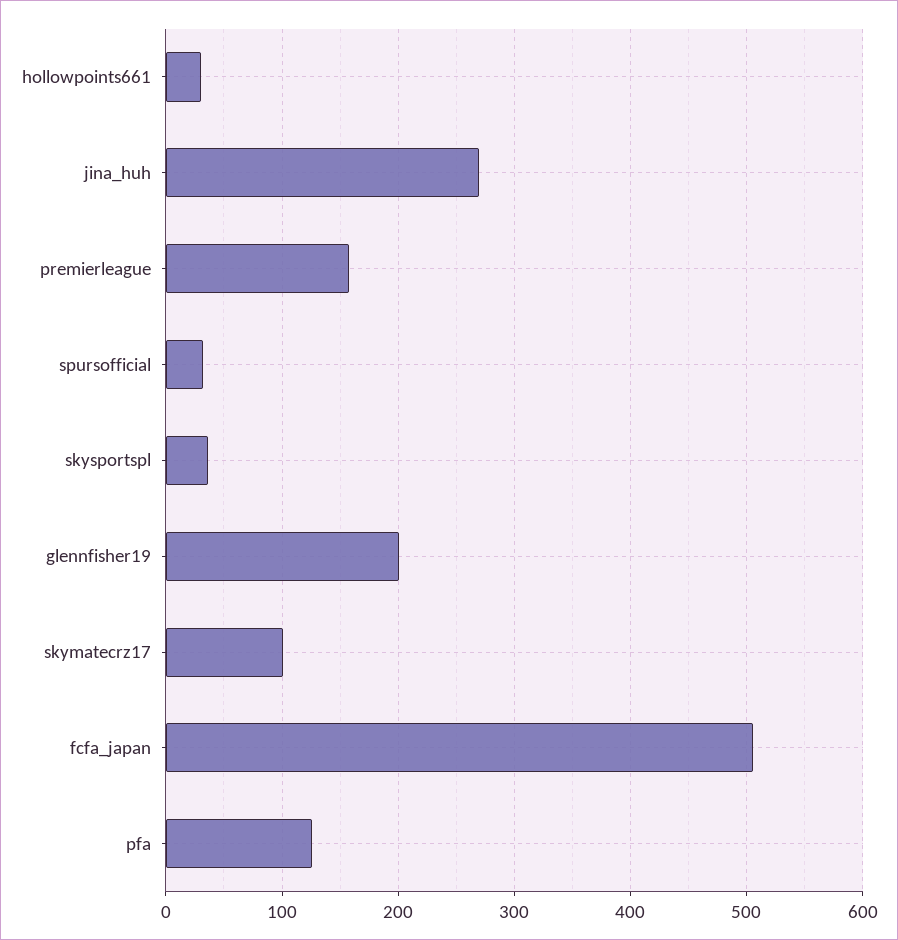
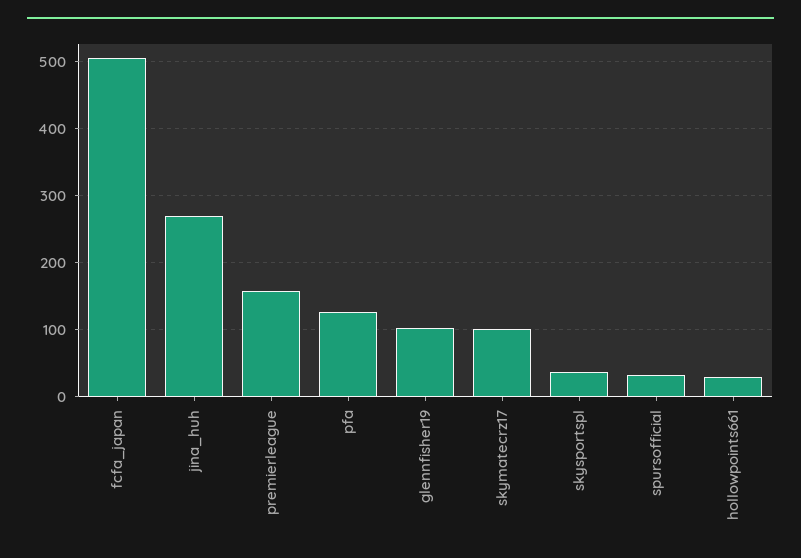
glennfisher19: 200 -> 100

